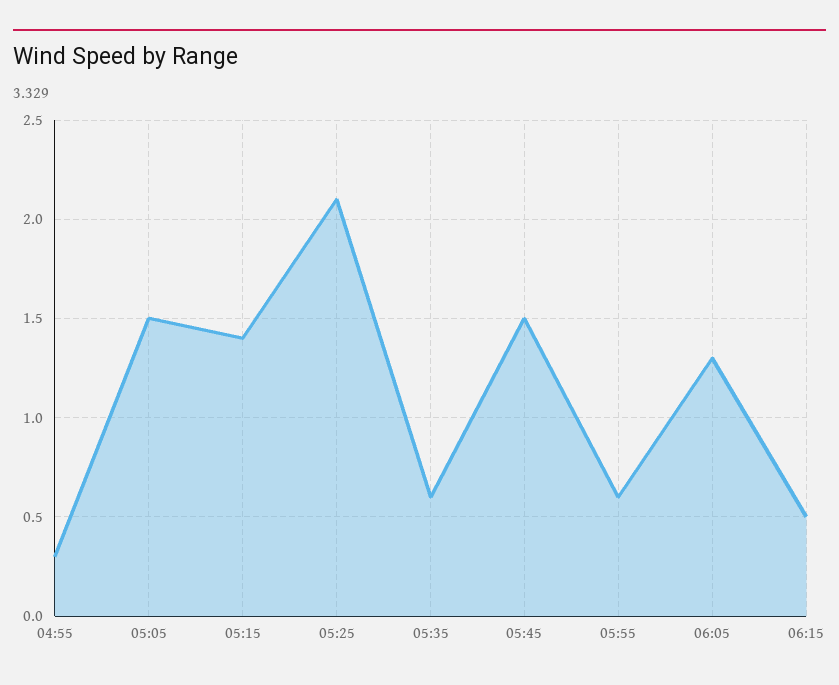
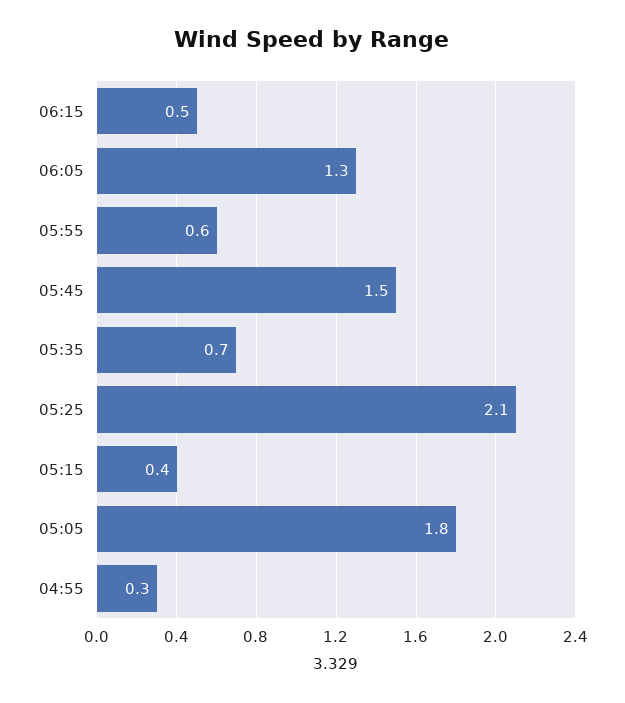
05:05: 1.5 -> 1.8
05:15: 1.4 -> 0.4
05:35: 0.6 -> 0.7

